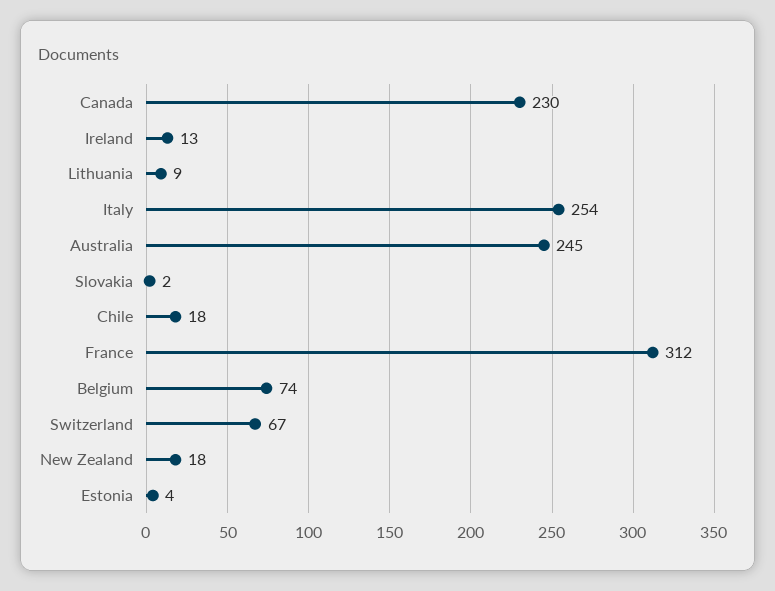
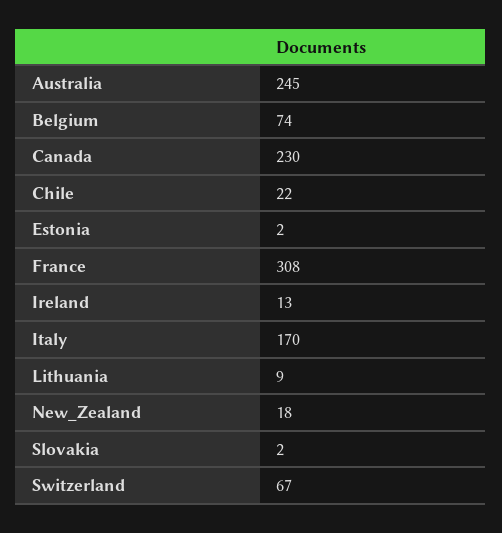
Italy: 254 -> 170
Chile: 18 -> 22
France: 312 -> 308
Estonia: 4 -> 2

